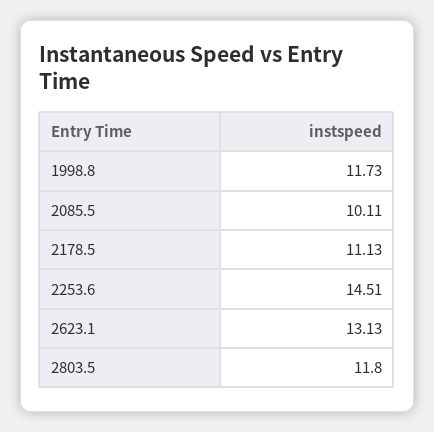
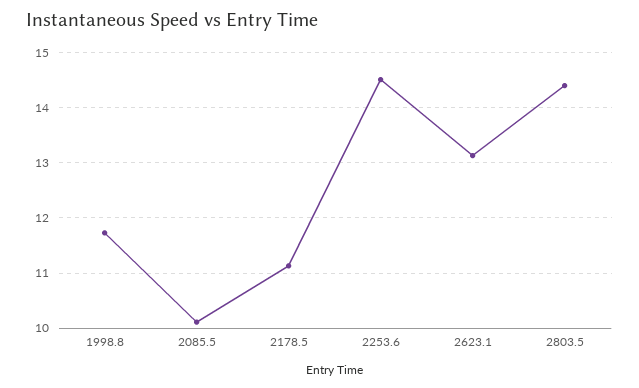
2803.5: 11.8 -> 14.4

